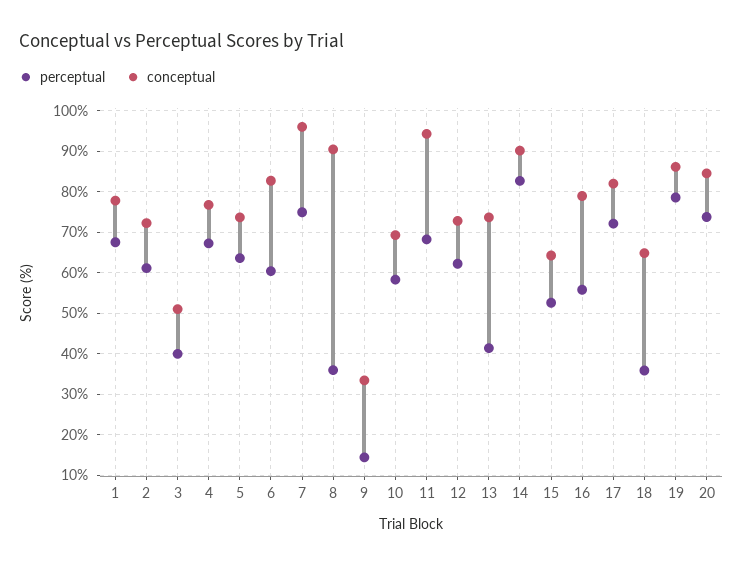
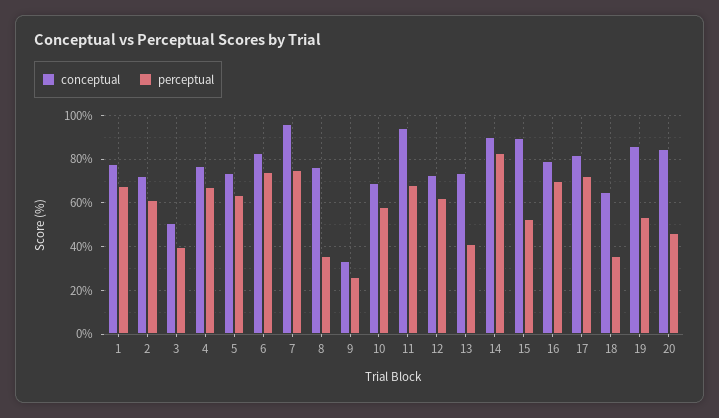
perceptual, 6: 60 -> 75
conceptual, 8: 90 -> 75
perceptual, 9: 14 -> 25
conceptual, 15: 64 -> 90
perceptual, 16: 56 -> 70
perceptual, 19: 78 -> 55
perceptual, 20: 74 -> 45

